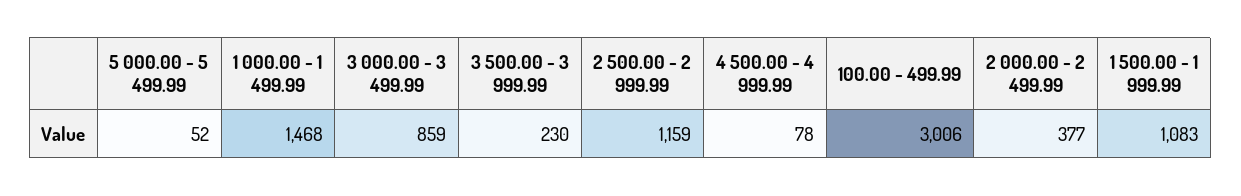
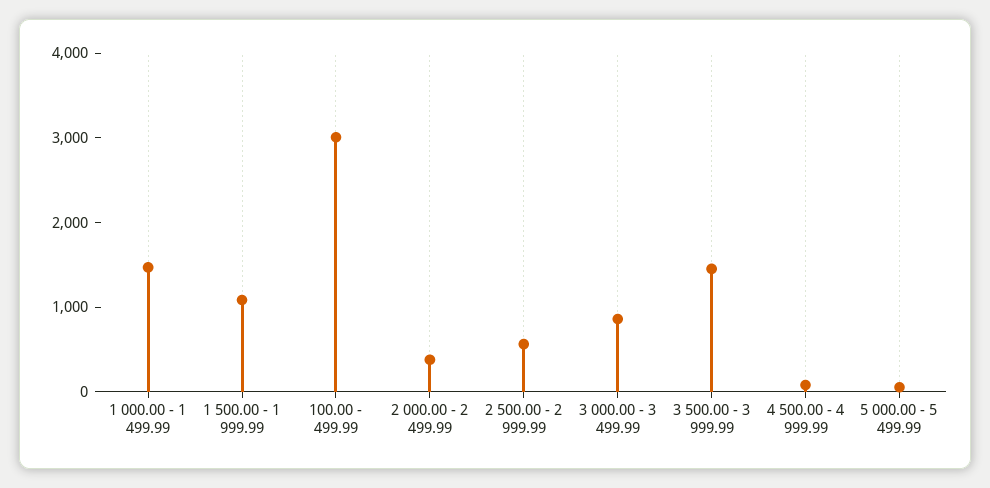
3 500.00 - 3 999.99: 230 -> 1400
2 500.00 - 2 999.99: 1159 -> 600

